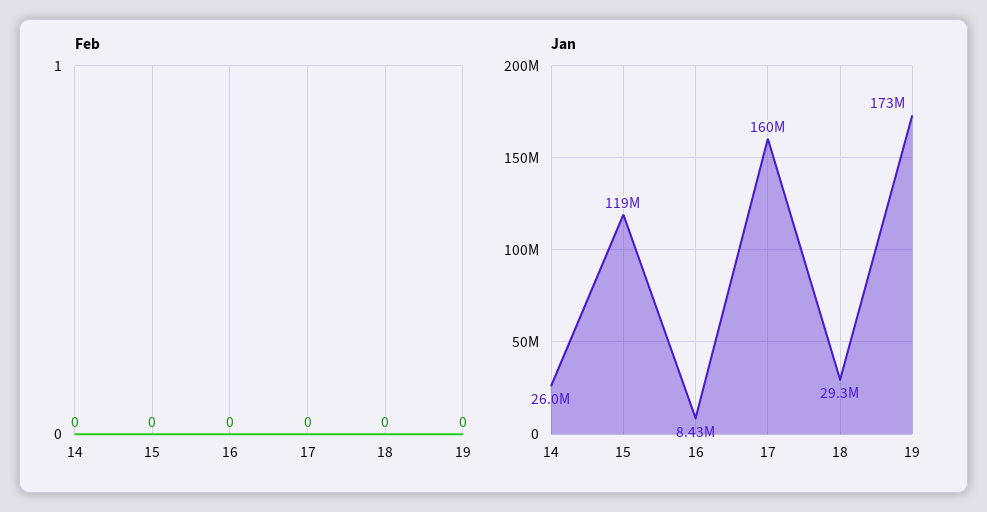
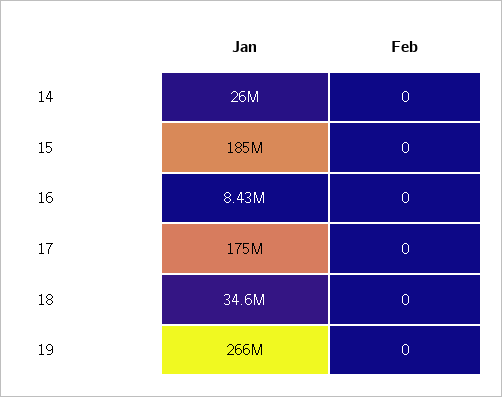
Jan, 15: 119000000 -> 185000000
Jan, 17: 160000000 -> 175000000
Jan, 18: 29300000 -> 34600000
Jan, 19: 173000000 -> 266000000

